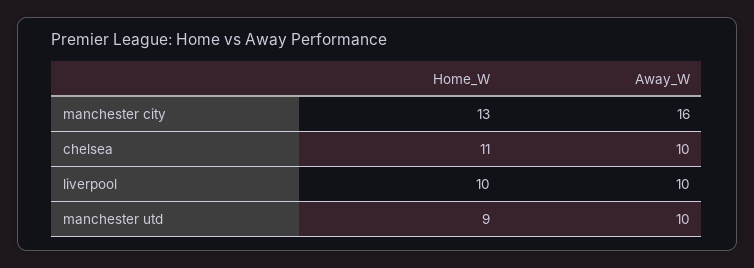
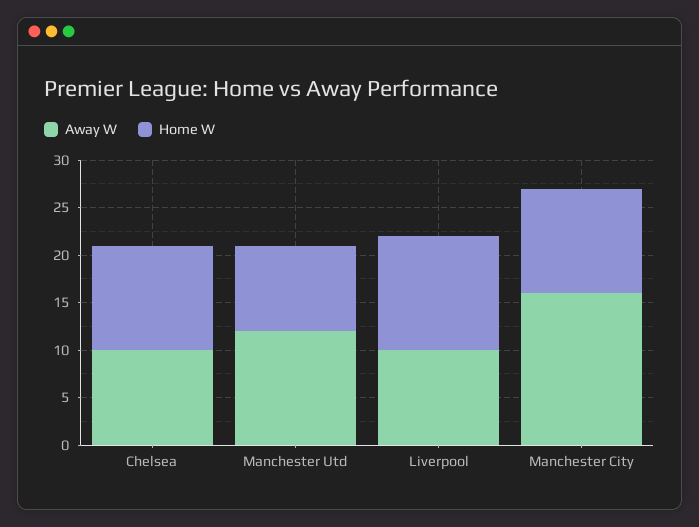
Home_W, manchester city: 13 -> 11
Home_W, liverpool: 10 -> 12
Away_W, manchester utd: 10 -> 12

